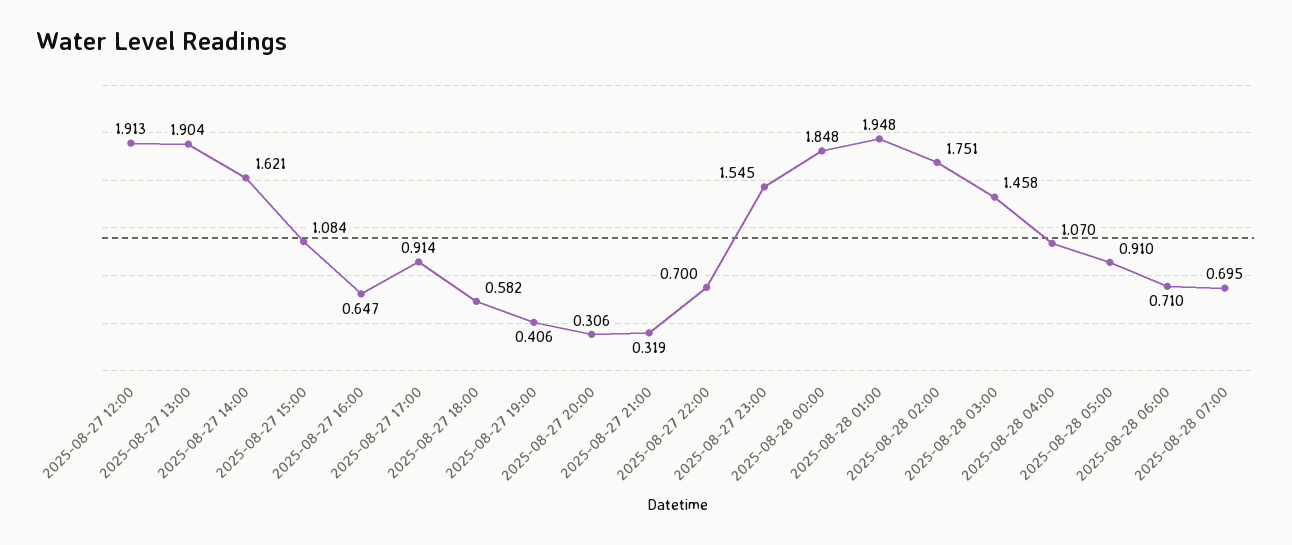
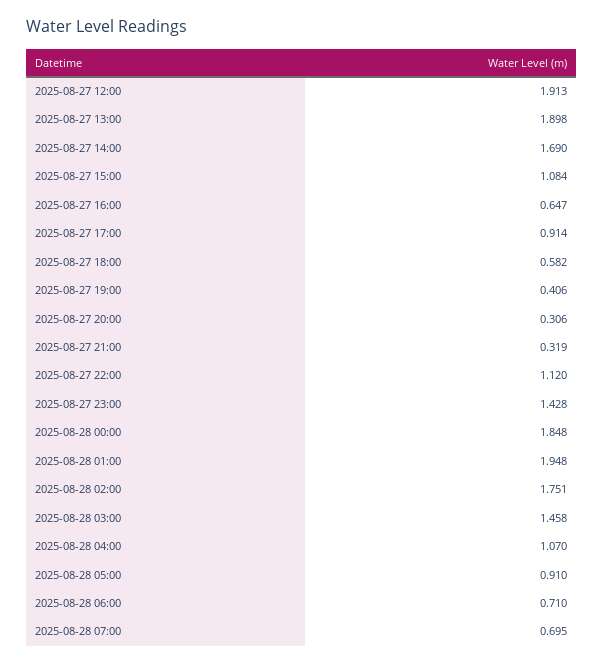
2025-08-27 13:00: 1.904 -> 1.898
2025-08-27 14:00: 1.621 -> 1.69
2025-08-27 22:00: 0.7 -> 1.12
2025-08-27 23:00: 1.545 -> 1.428

